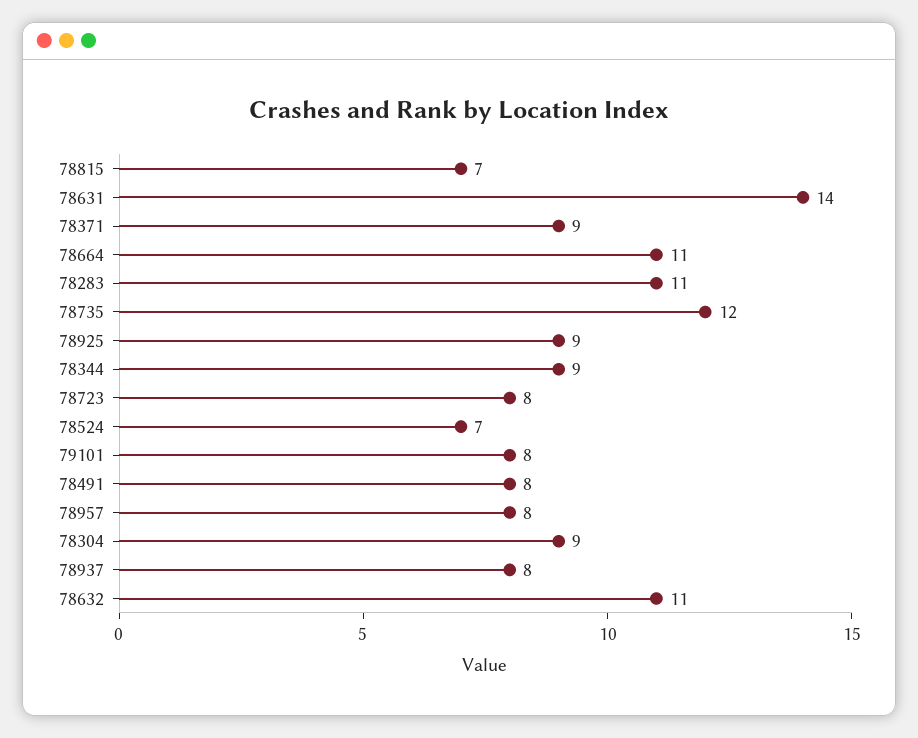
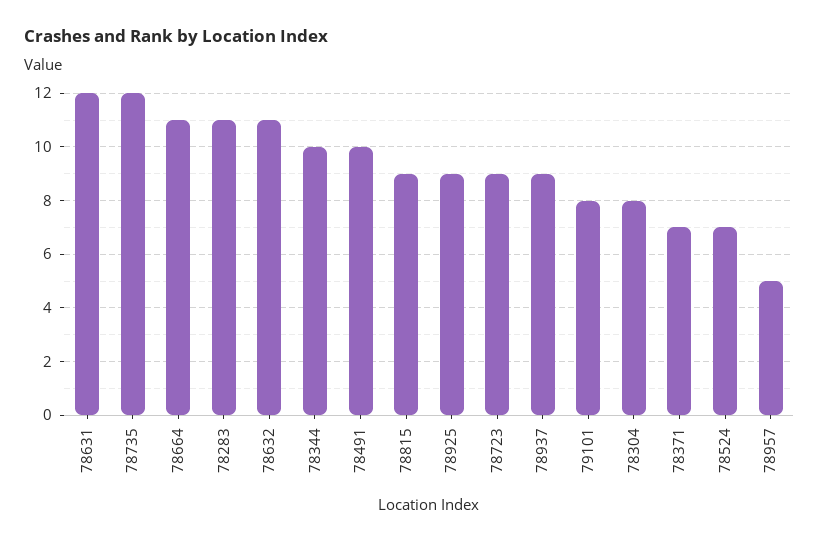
78815: 7 -> 9
78631: 14 -> 12
78371: 9 -> 7
78344: 9 -> 10
78723: 8 -> 9
78491: 8 -> 10
78957: 8 -> 5
78304: 9 -> 8
78937: 8 -> 9

